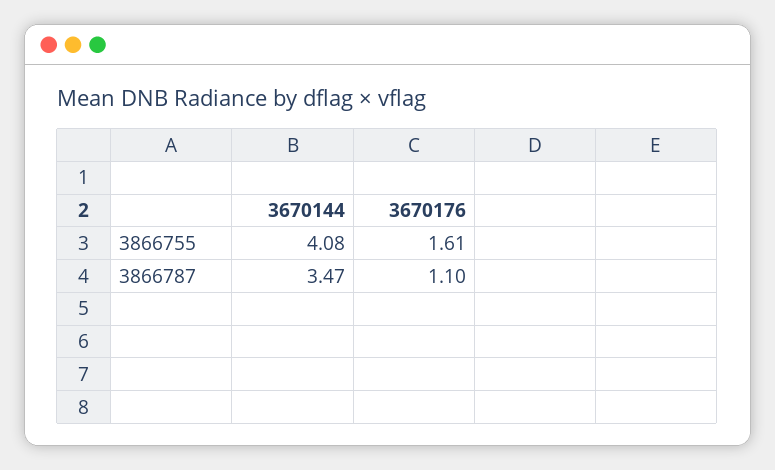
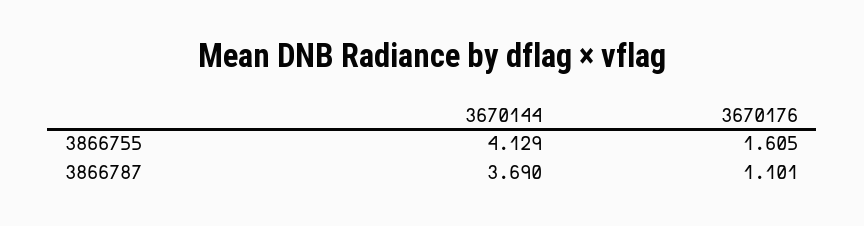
3670144, 3866755: 4.08 -> 4.129
3670144, 3866787: 3.47 -> 3.69

